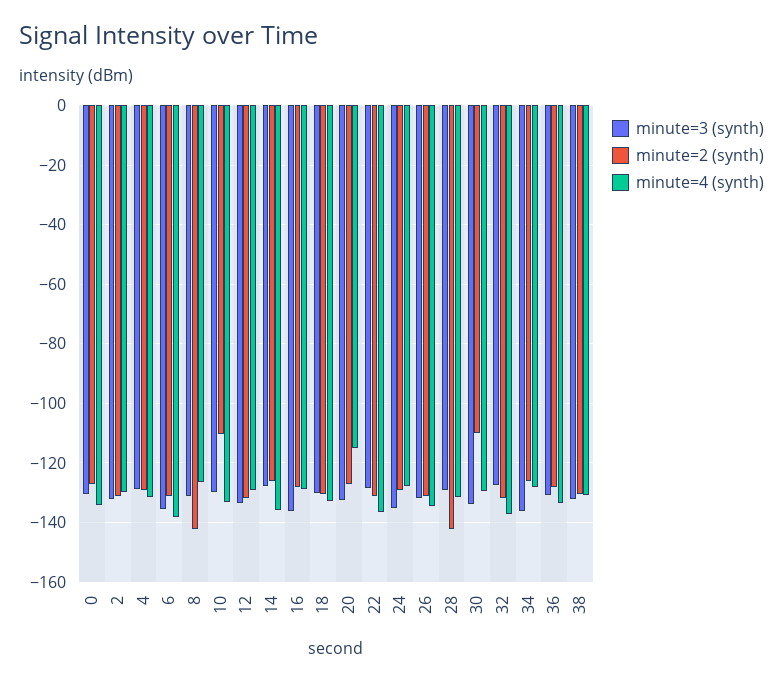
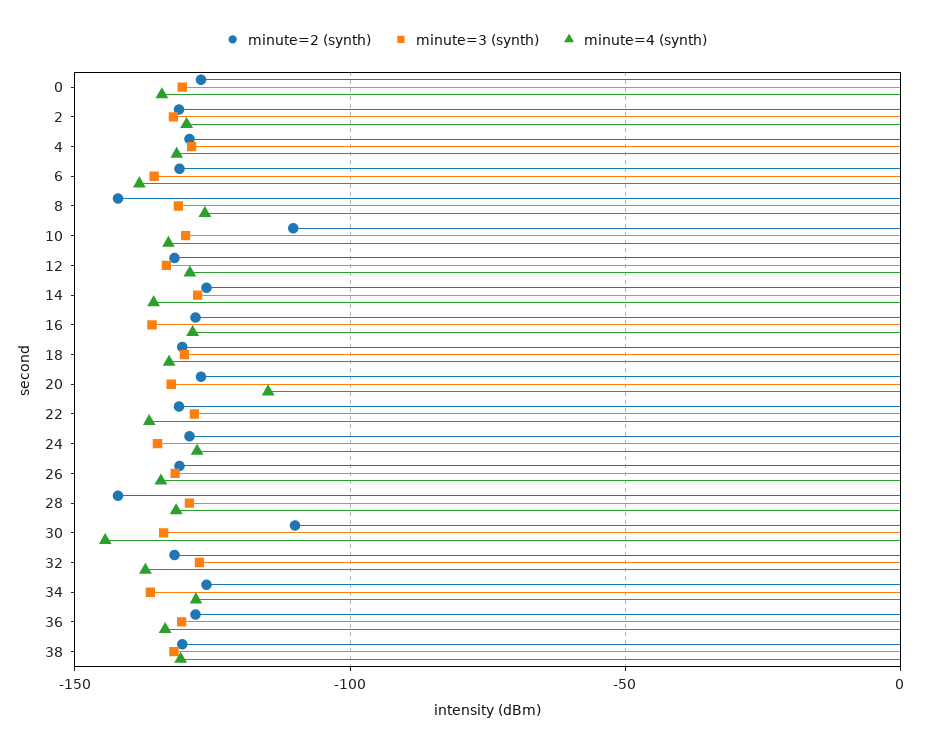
minute=4 (synth), 30: -130 -> -145

